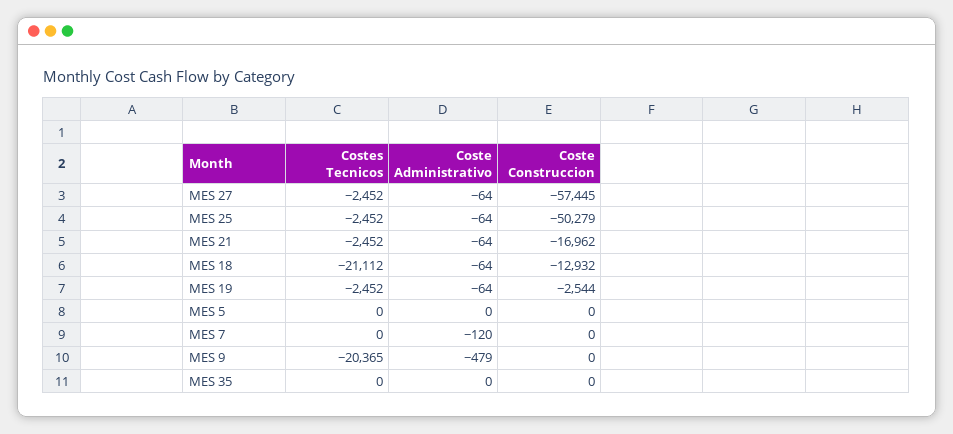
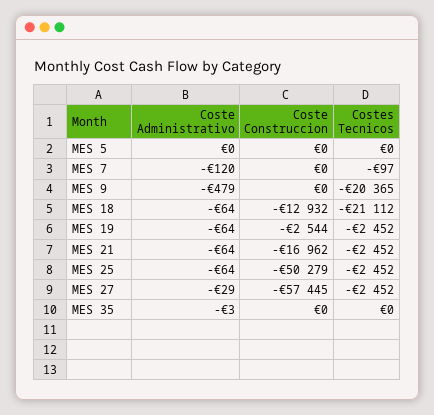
Coste Administrativo, MES 27: -64 -> -29
Costes Tecnicos, MES 7: 0 -> -97
Coste Administrativo, MES 35: 0 -> -3

